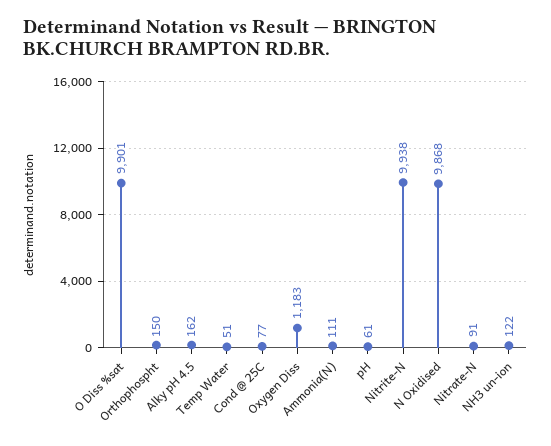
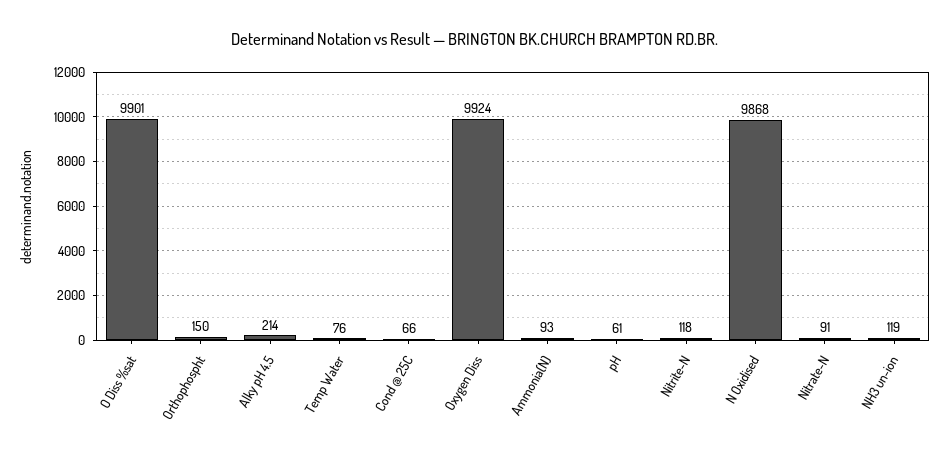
Alky pH 4.5: 162 -> 214
Temp Water: 51 -> 76
Cond @ 25C: 77 -> 66
Oxygen Diss: 1183 -> 9924
Ammonia(N): 111 -> 93
Nitrite-N: 9938 -> 118
NH3 un-ion: 122 -> 119

